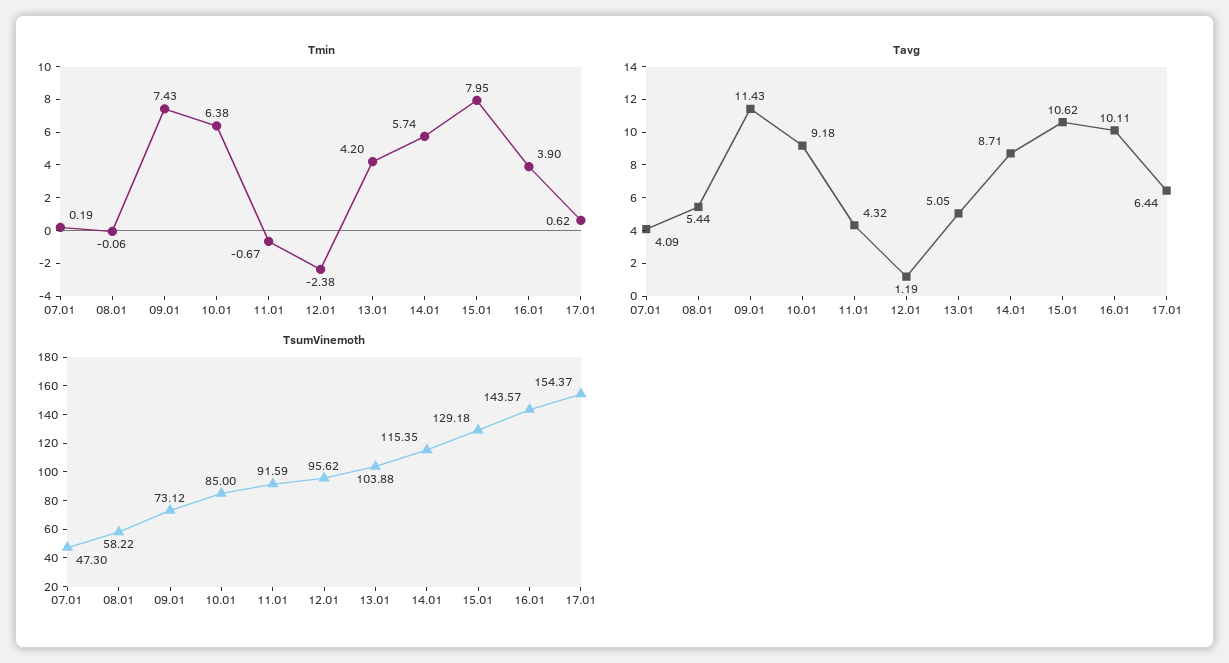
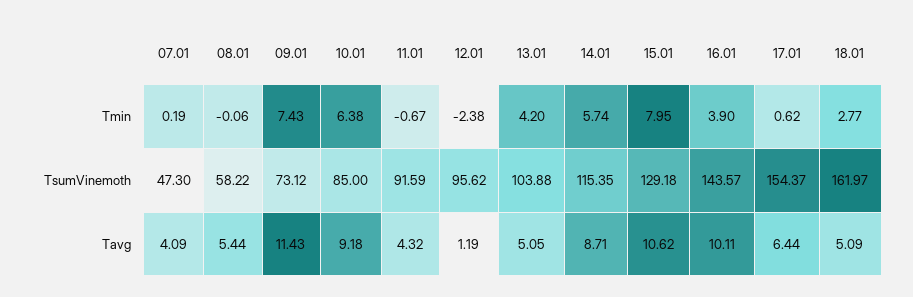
Tmin, 18.01: none -> 2.77
TsumVinemoth, 18.01: none -> 161.97
Tavg, 18.01: none -> 5.09

